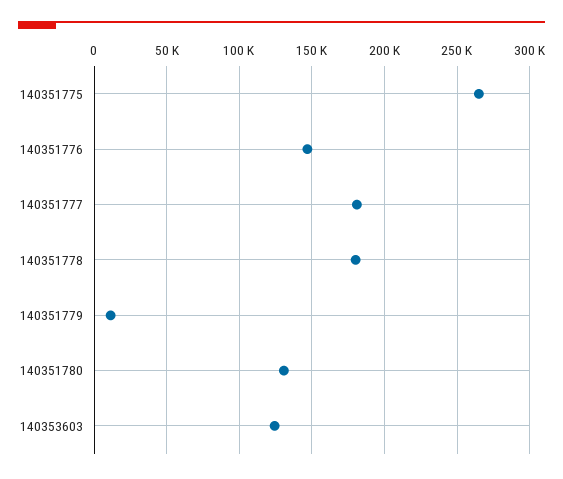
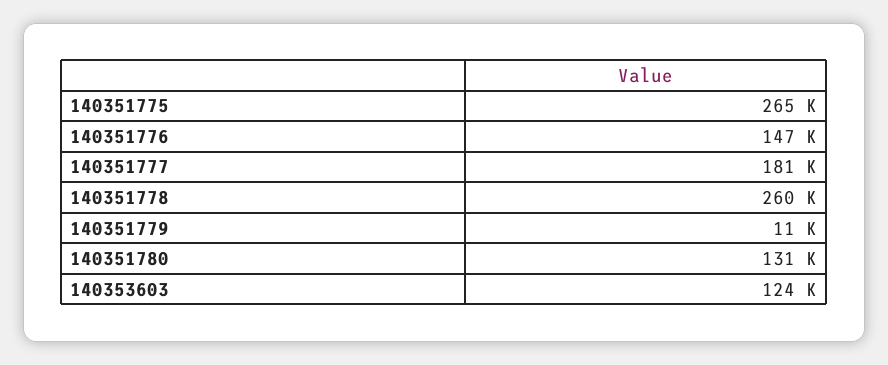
140351778: 180000 -> 260000

